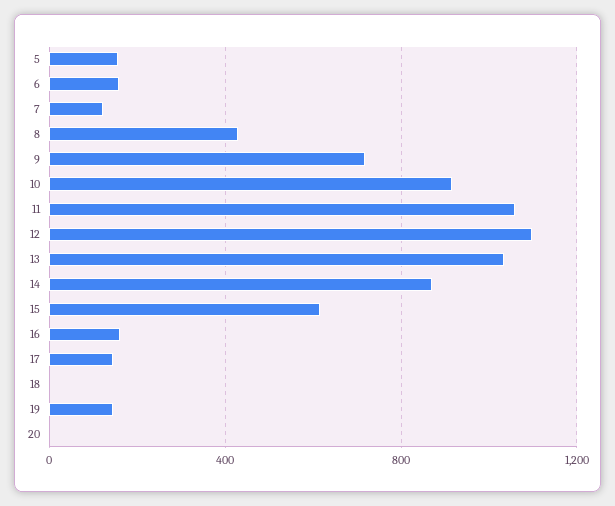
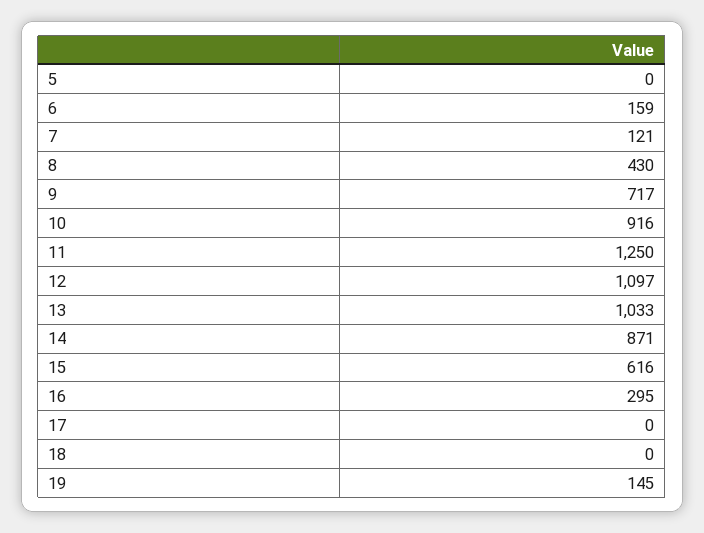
5: 150 -> 0
11: 1050 -> 1250
16: 150 -> 295
17: 150 -> 0
20: 0 -> none

